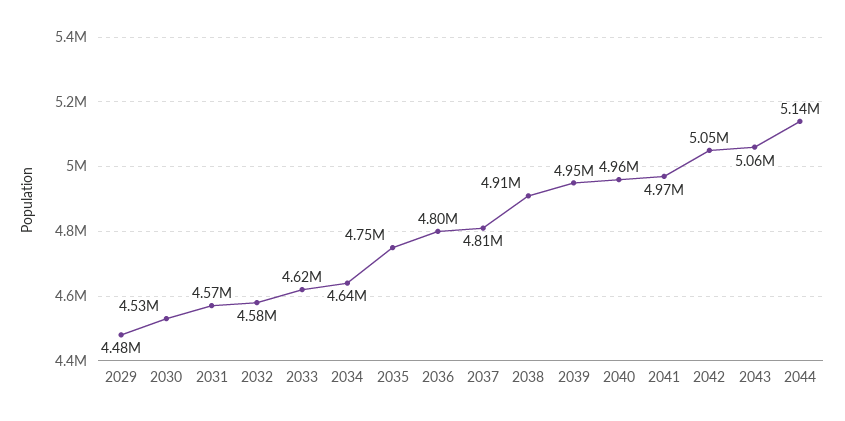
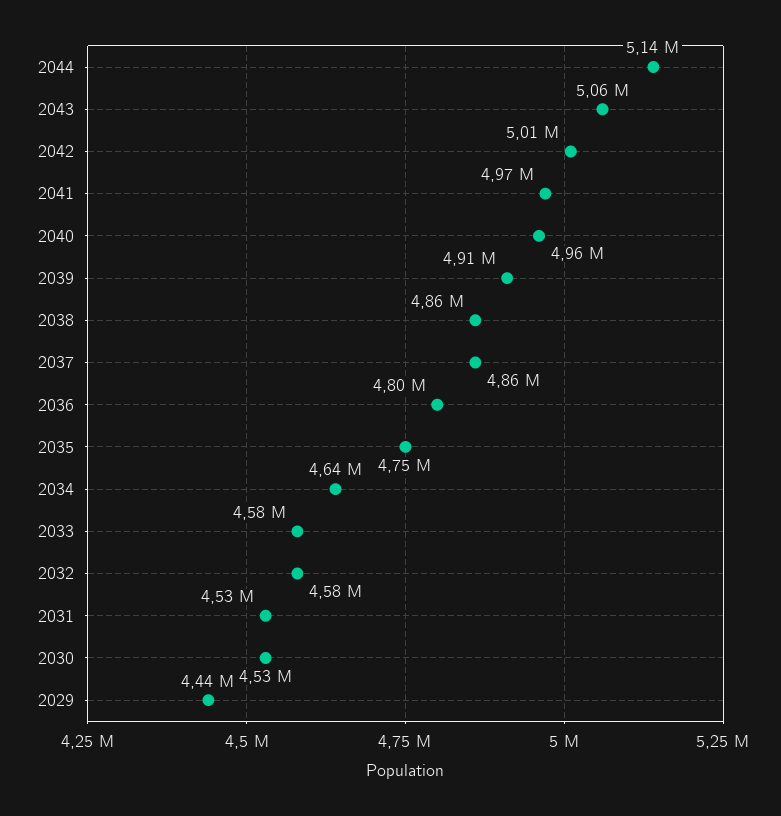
2029: 4480000 -> 4440000
2031: 4570000 -> 4530000
2033: 4620000 -> 4580000
2037: 4810000 -> 4860000
2038: 4910000 -> 4860000
2039: 4950000 -> 4910000
2042: 5050000 -> 5010000

